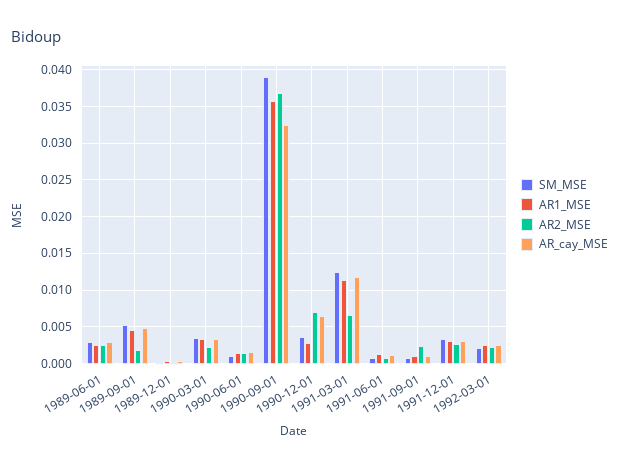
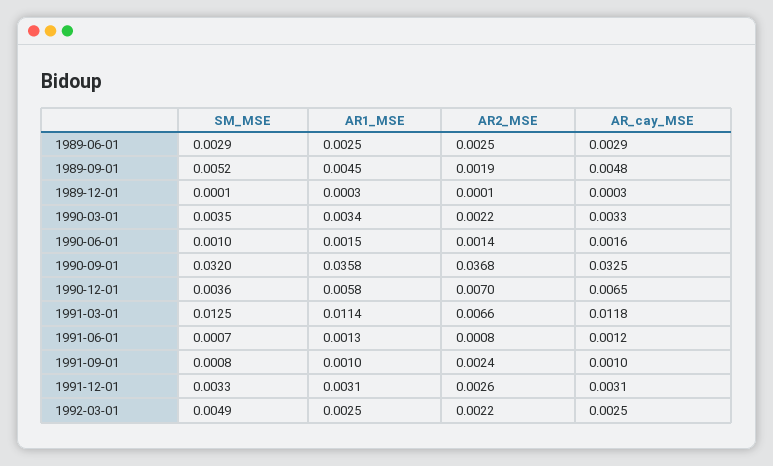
SM_MSE, 1990-09-01: 0.039 -> 0.032
AR1_MSE, 1990-12-01: 0.003 -> 0.0058
SM_MSE, 1992-03-01: 0.002 -> 0.0049

